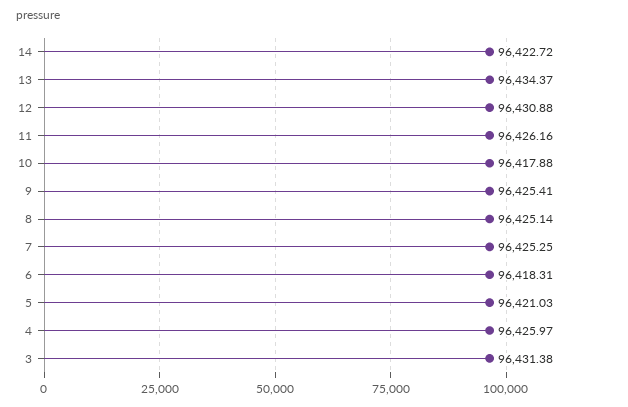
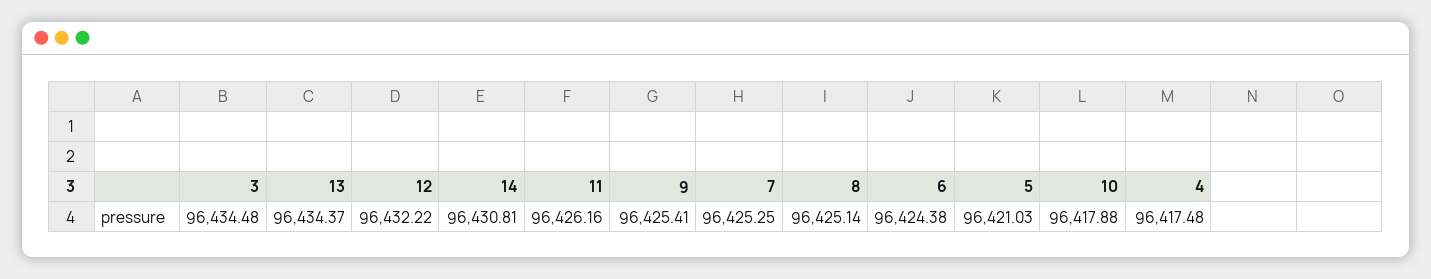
14: 96422.72 -> 96430.81
12: 96430.88 -> 96432.22
6: 96418.31 -> 96424.38
4: 96425.97 -> 96417.48
3: 96431.38 -> 96434.48

